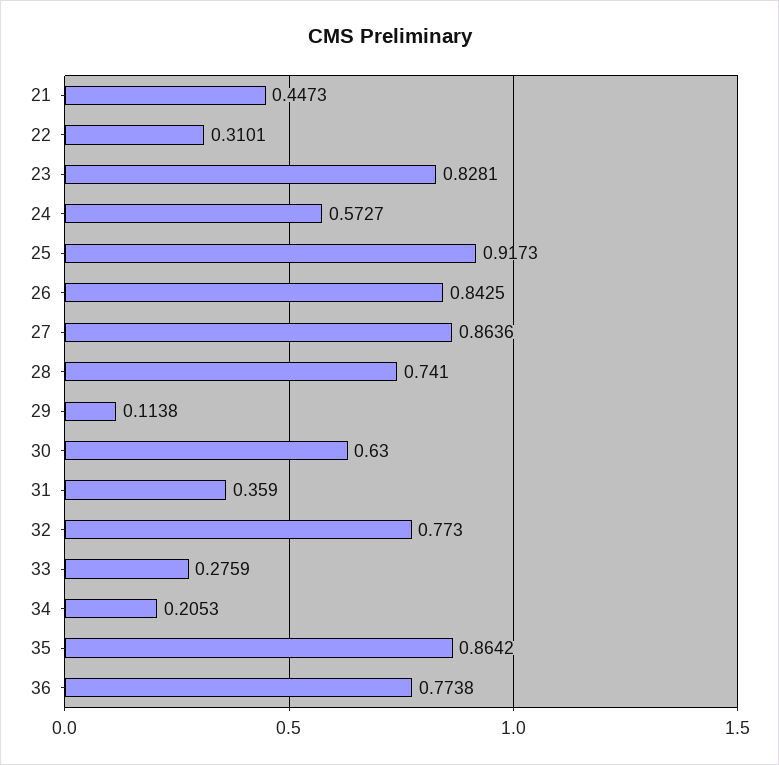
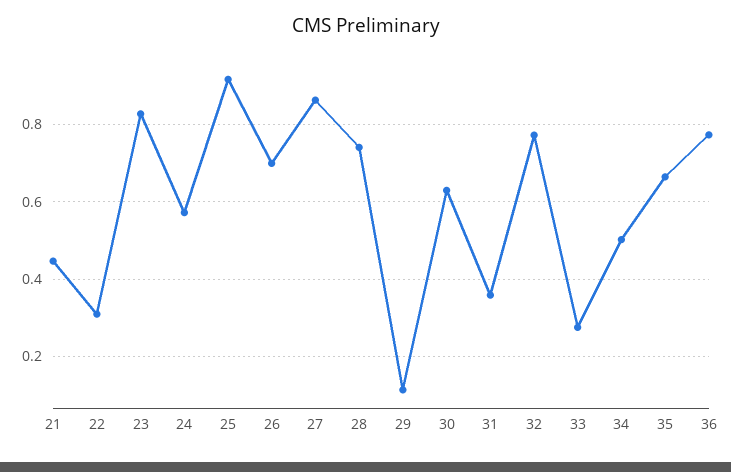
26: 0.8425 -> 0.7
34: 0.2053 -> 0.5
35: 0.8642 -> 0.66

